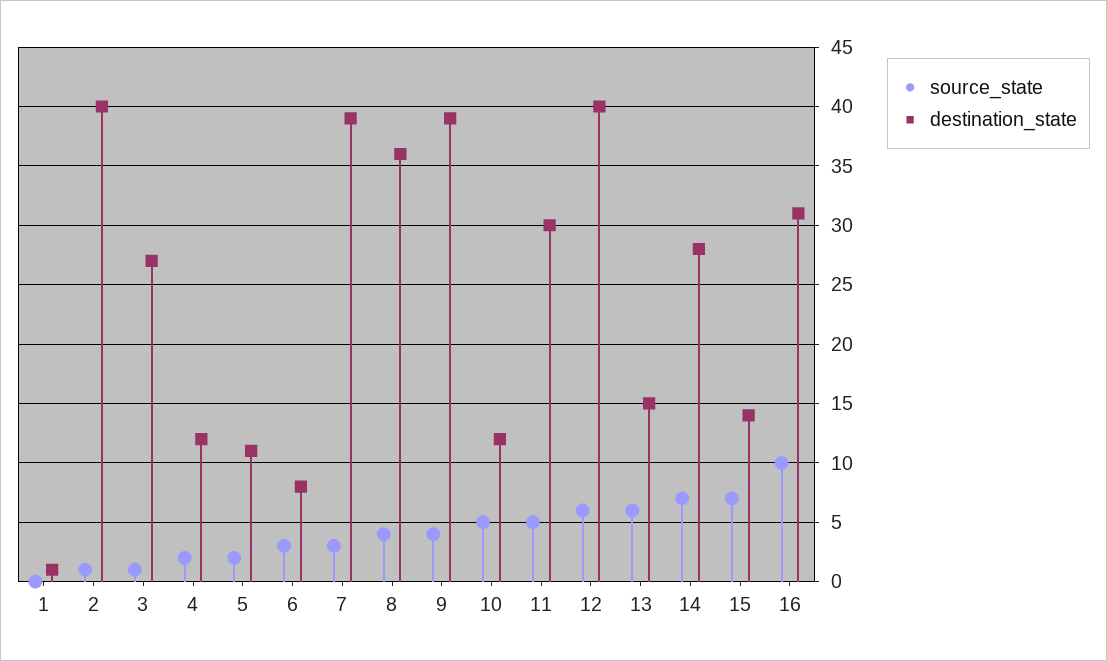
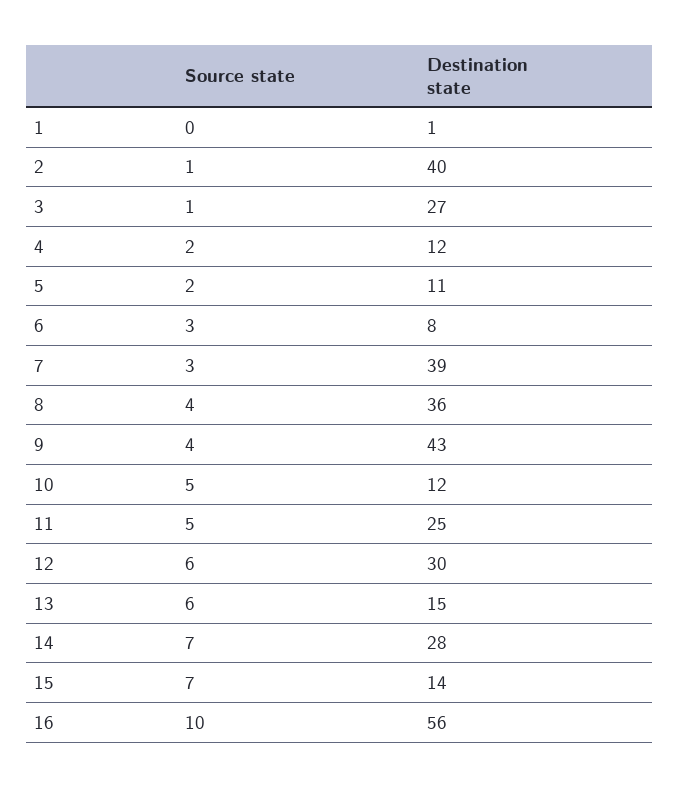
destination_state, 9: 39 -> 43
destination_state, 11: 30 -> 25
destination_state, 12: 40 -> 30
destination_state, 16: 31 -> 56

